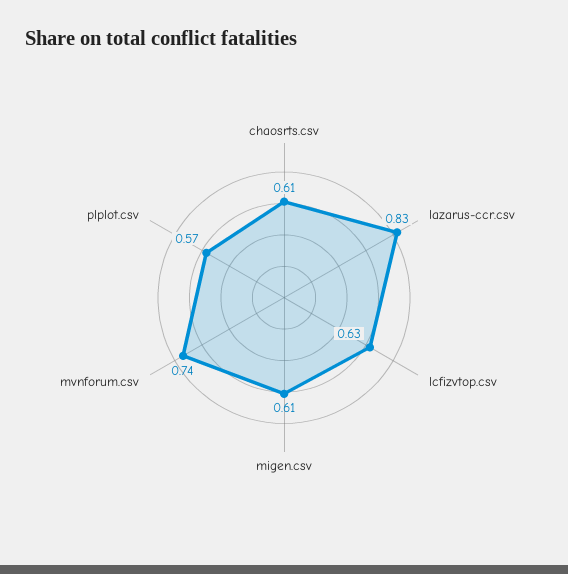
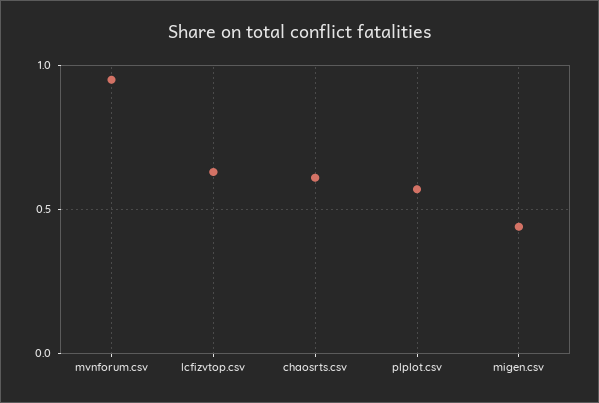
lazarus-ccr.csv: 0.83 -> none
migen.csv: 0.61 -> 0.45
mvnforum.csv: 0.74 -> 0.95

